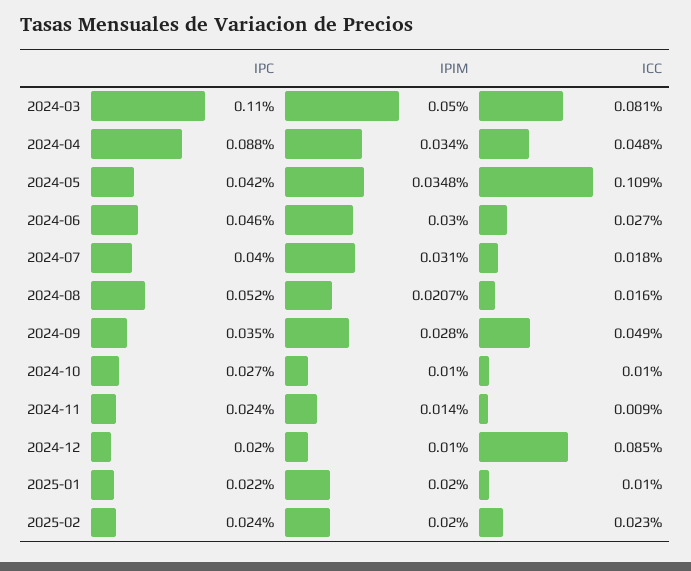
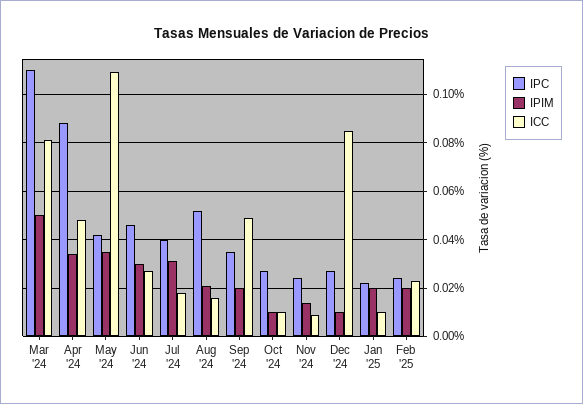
IPIM, 2024-09: 0.028 -> 0.02
IPC, 2024-12: 0.02 -> 0.0275

